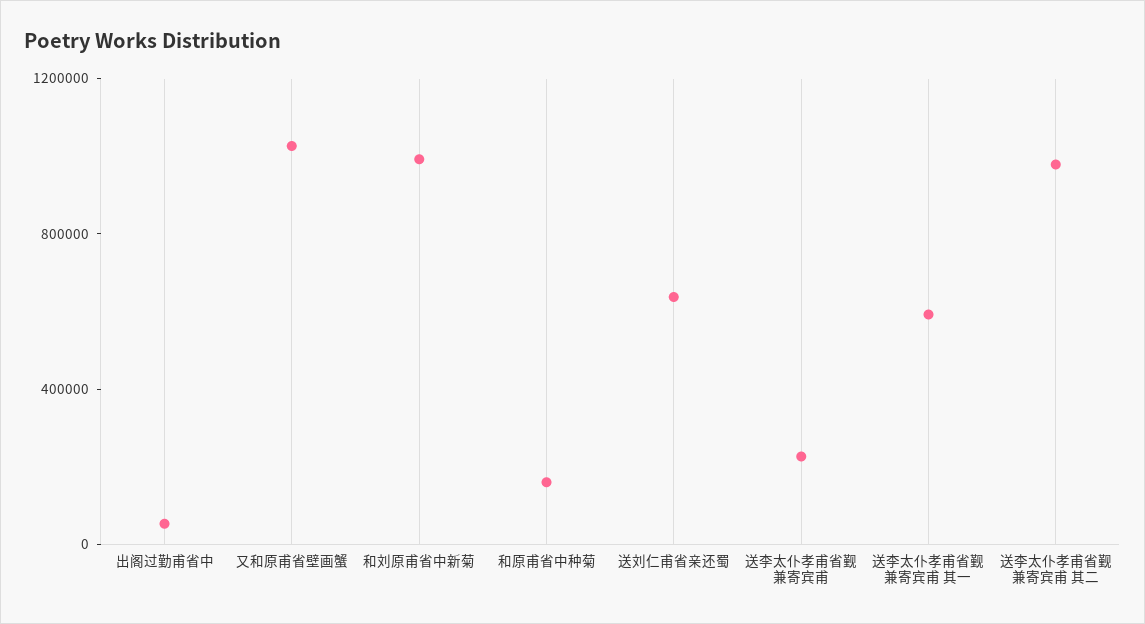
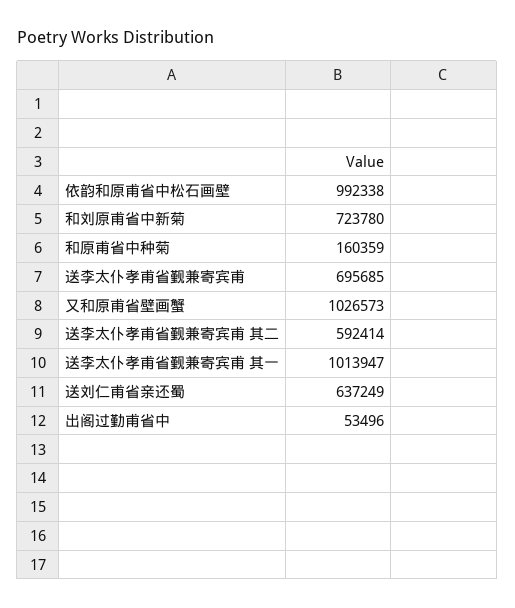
和刘原甫省中新菊: 1000000 -> 723780
送李太仆孝甫省觐兼寄宾甫: 200000 -> 695685
送李太仆孝甫省觐兼寄宾甫 其一: 600000 -> 1013947
送李太仆孝甫省觐兼寄宾甫 其二: 1000000 -> 592414
依韵和原甫省中松石画壁: none -> 992338

